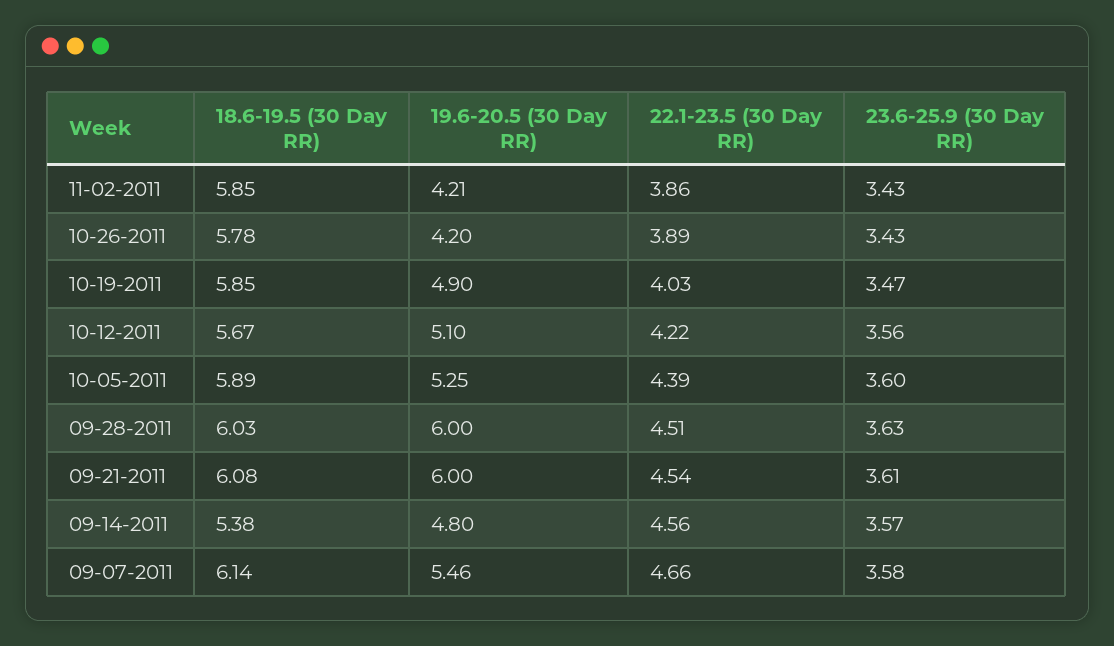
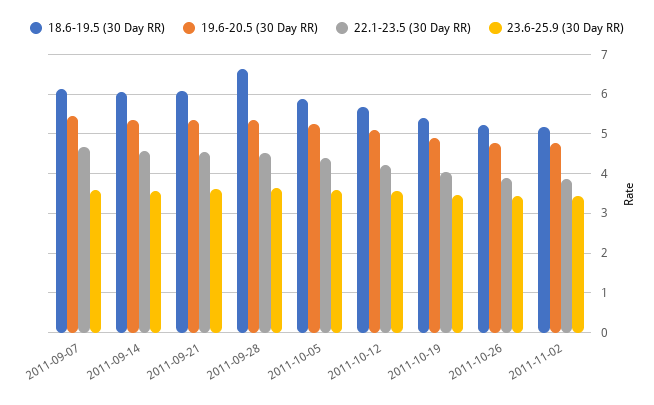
18.6-19.5 (30 Day RR), 11-02-2011: 5.85 -> 5.2
19.6-20.5 (30 Day RR), 11-02-2011: 4.21 -> 4.8
18.6-19.5 (30 Day RR), 10-26-2011: 5.78 -> 5.2
19.6-20.5 (30 Day RR), 10-26-2011: 4.2 -> 4.8
18.6-19.5 (30 Day RR), 10-19-2011: 5.85 -> 5.4
18.6-19.5 (30 Day RR), 09-28-2011: 6.03 -> 6.6
19.6-20.5 (30 Day RR), 09-28-2011: 6 -> 5.4
19.6-20.5 (30 Day RR), 09-21-2011: 6 -> 5.4
18.6-19.5 (30 Day RR), 09-14-2011: 5.38 -> 6
19.6-20.5 (30 Day RR), 09-14-2011: 4.8 -> 5.4

